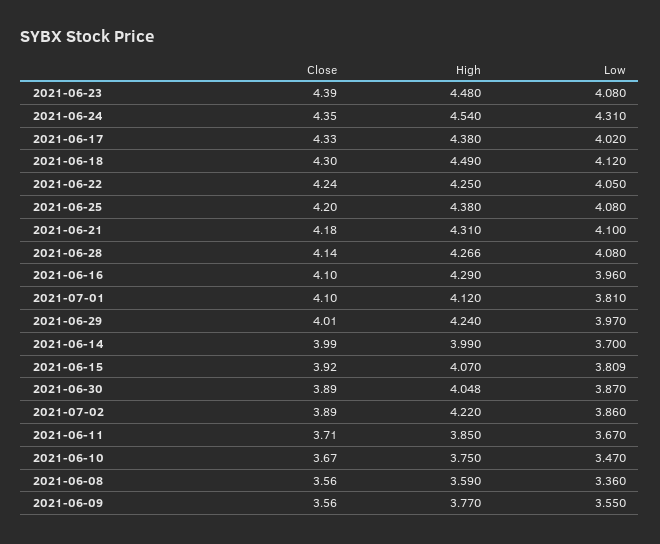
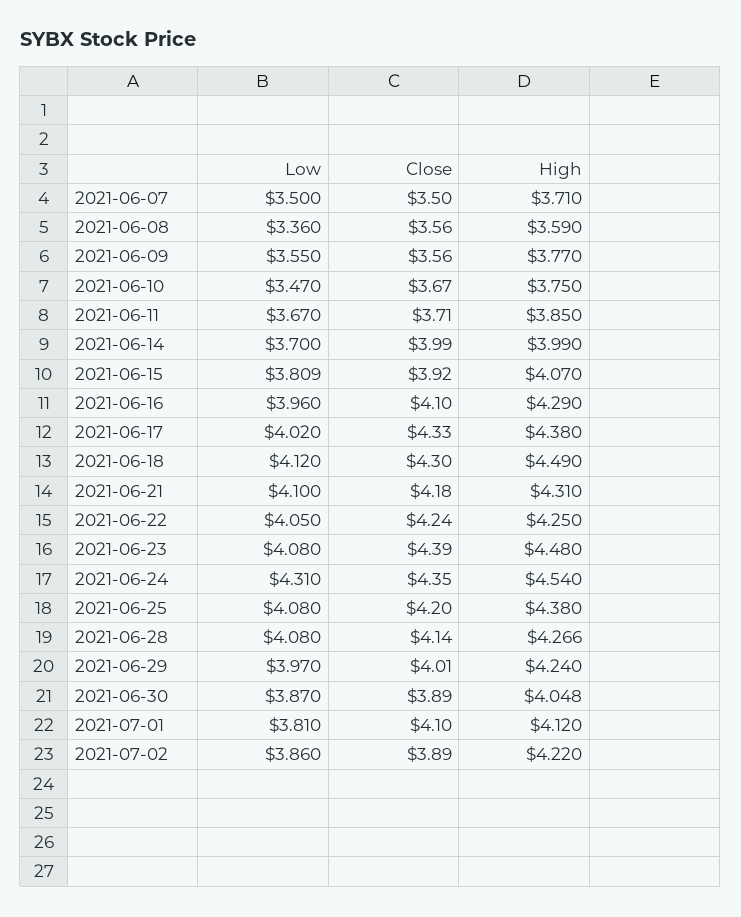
Low, 2021-06-07: none -> 3.5
Close, 2021-06-07: none -> 3.5
High, 2021-06-07: none -> 3.71

